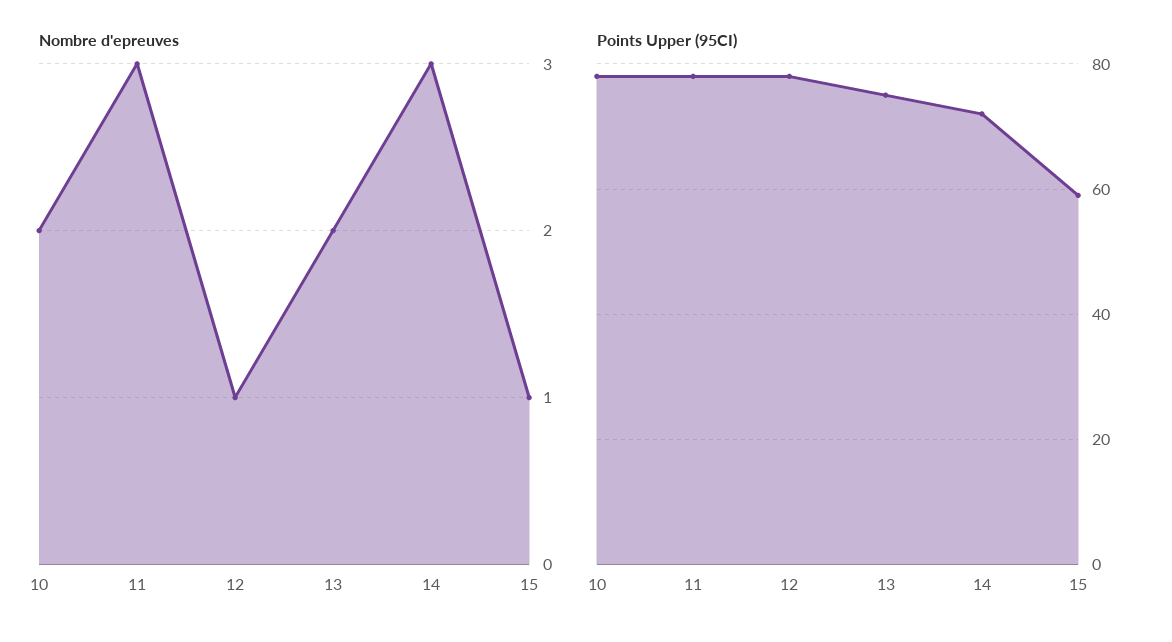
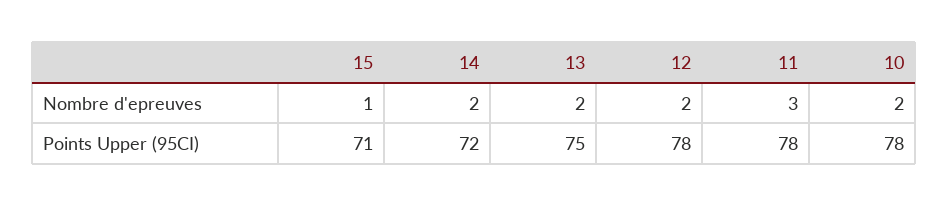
Nombre d'epreuves, 12: 1 -> 2
Nombre d'epreuves, 14: 3 -> 2
Points Upper (95CI), 15: 60 -> 71

